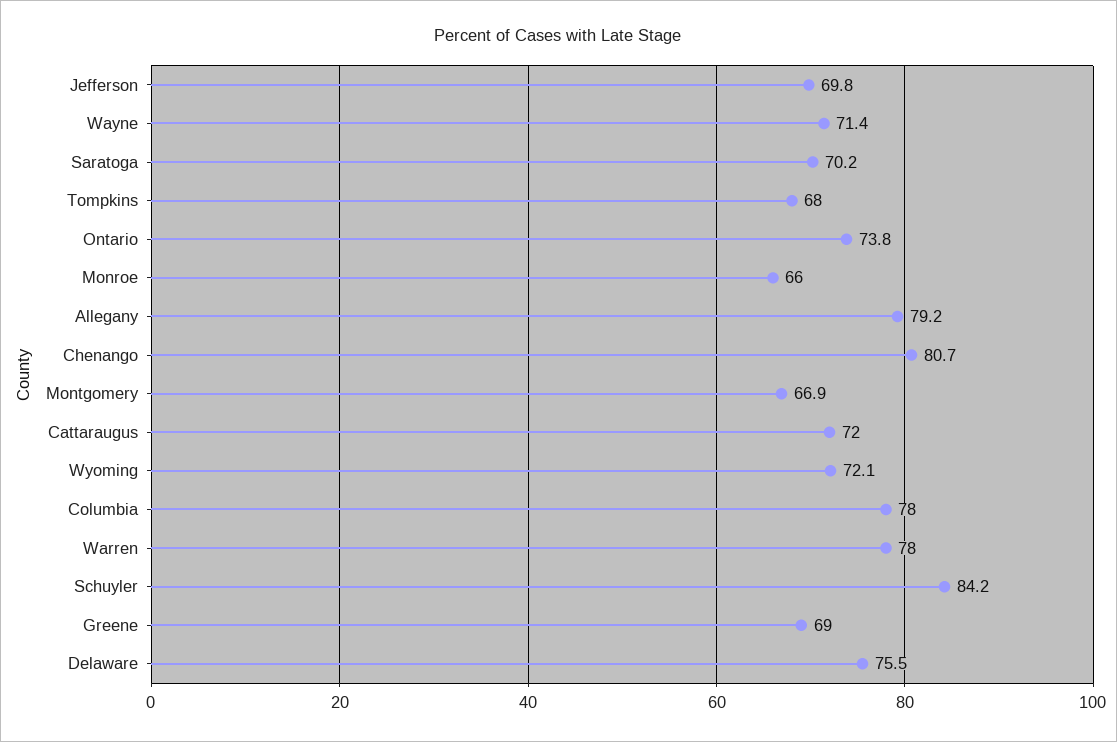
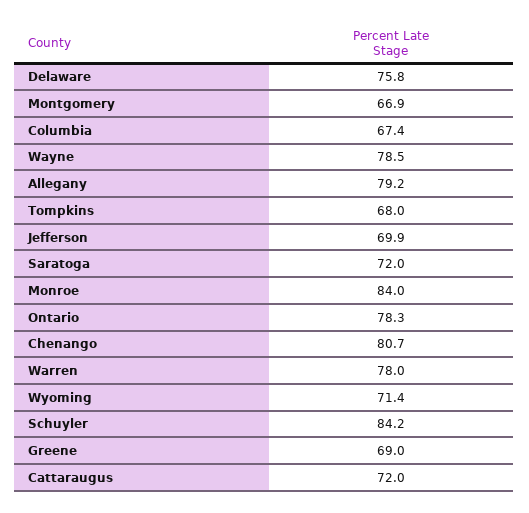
Jefferson: 69.8 -> 69.9
Wayne: 71.4 -> 78.5
Saratoga: 70.2 -> 72
Ontario: 73.8 -> 78.3
Monroe: 66 -> 84
Wyoming: 72.1 -> 71.4
Columbia: 78 -> 67.4
Delaware: 75.5 -> 75.8

